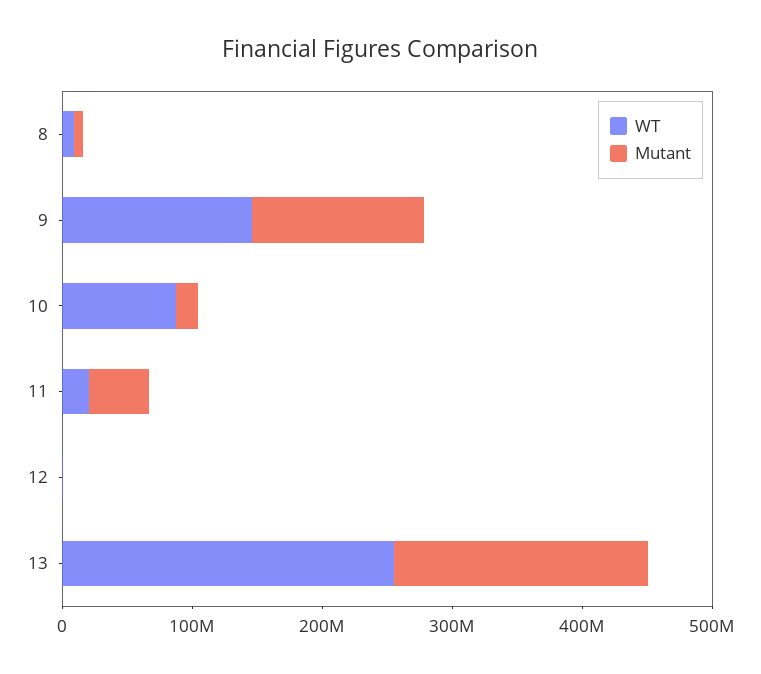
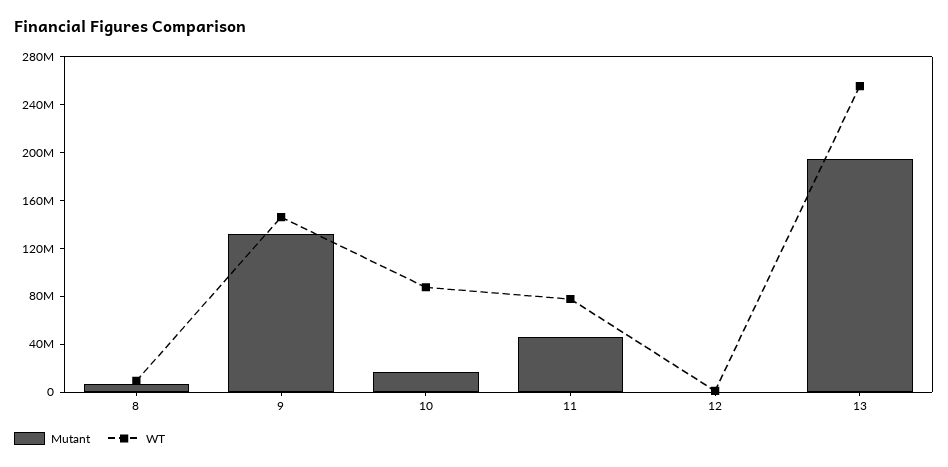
WT, 11: 20000000 -> 80000000

